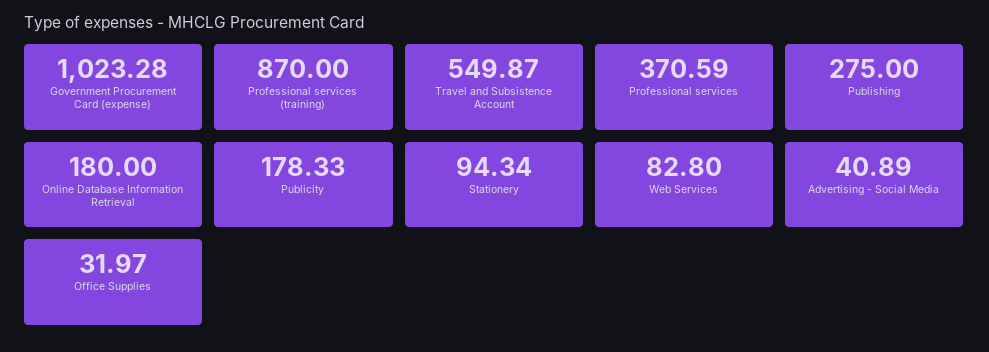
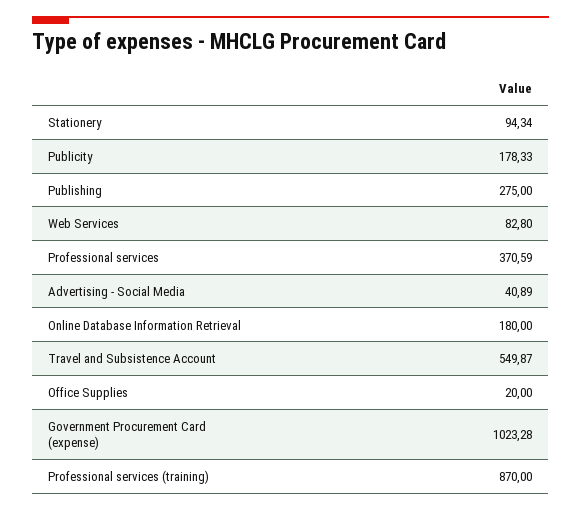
Office Supplies: 31.97 -> 20

